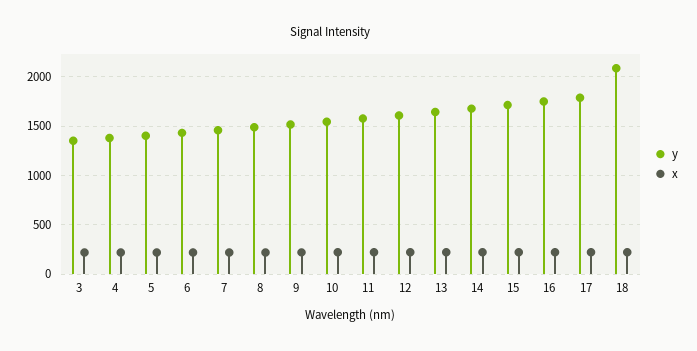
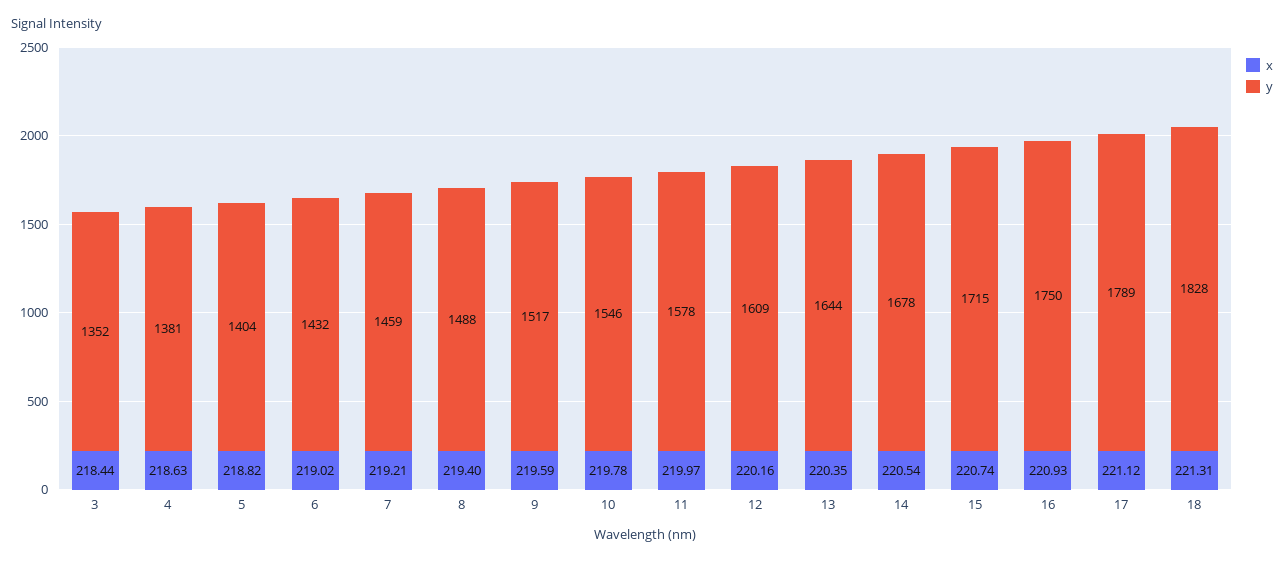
y, 18: 2100 -> 1828

